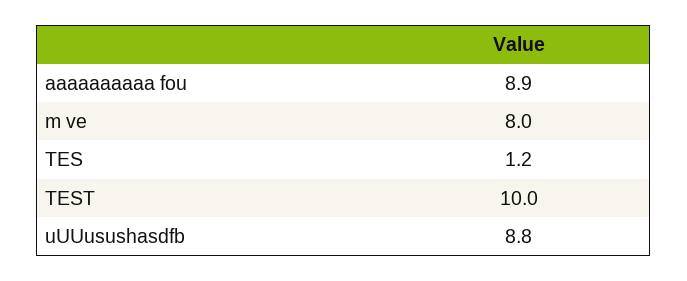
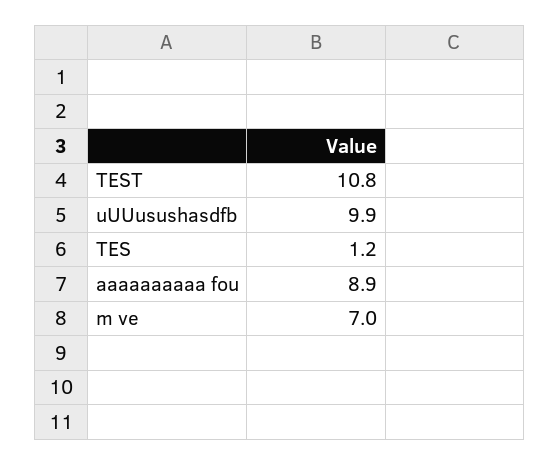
m ve: 8 -> 7
TEST: 10 -> 10.8
uUUusushasdfb: 8.8 -> 9.9

